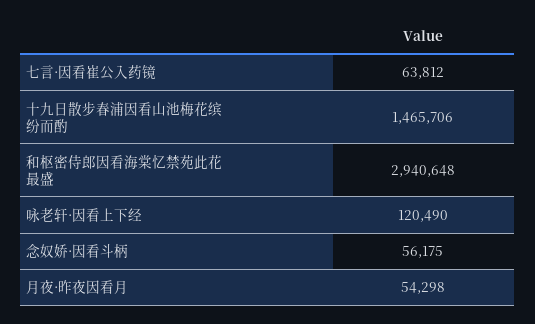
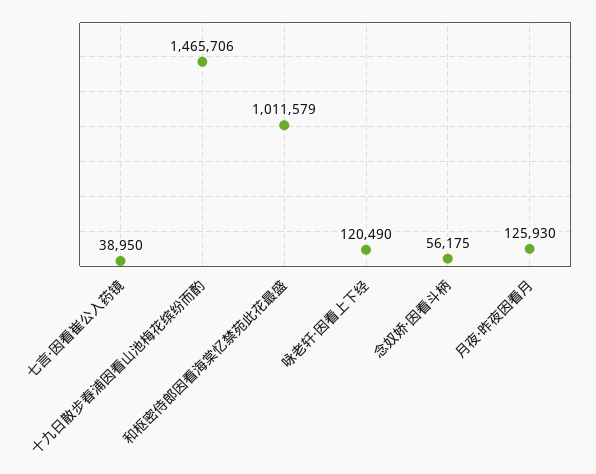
七言·因看崔公入药镜: 63812 -> 38950
和枢密侍郎因看海棠忆禁苑此花最盛: 2940648 -> 1011579
月夜·昨夜因看月: 54298 -> 125930

